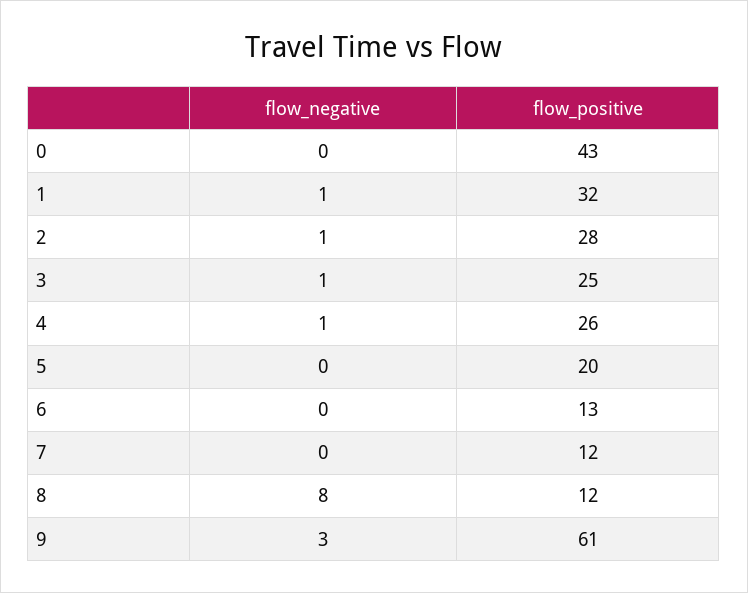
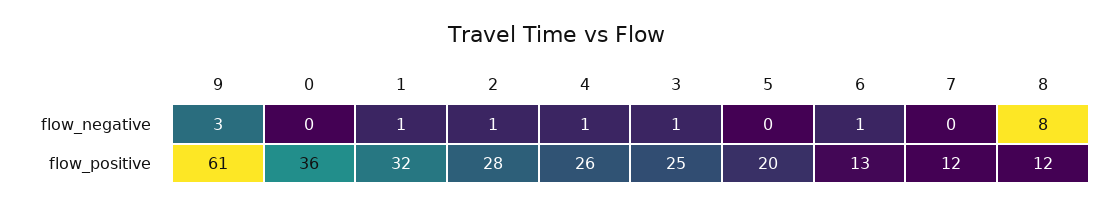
flow_positive, 0: 43 -> 36
flow_negative, 6: 0 -> 1

